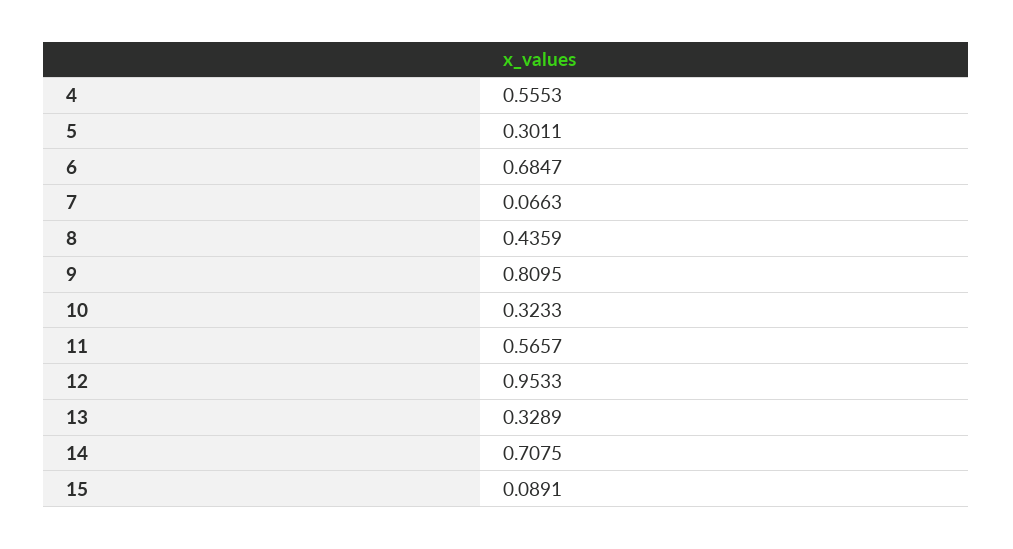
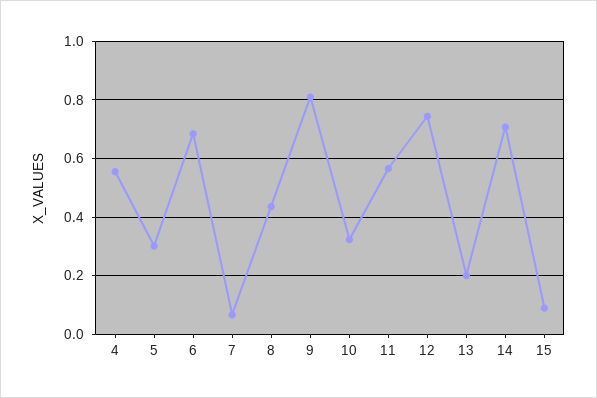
12: 0.9533 -> 0.75
13: 0.3289 -> 0.2

